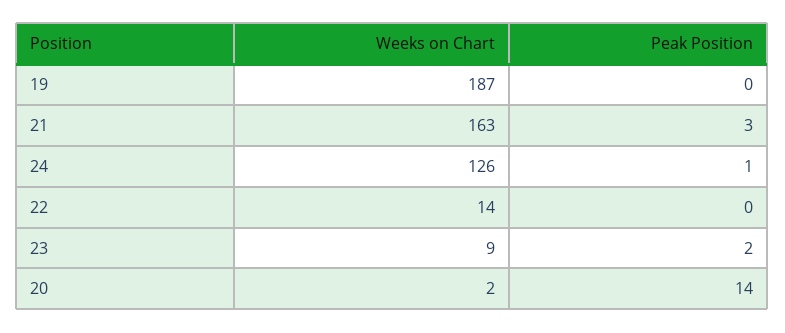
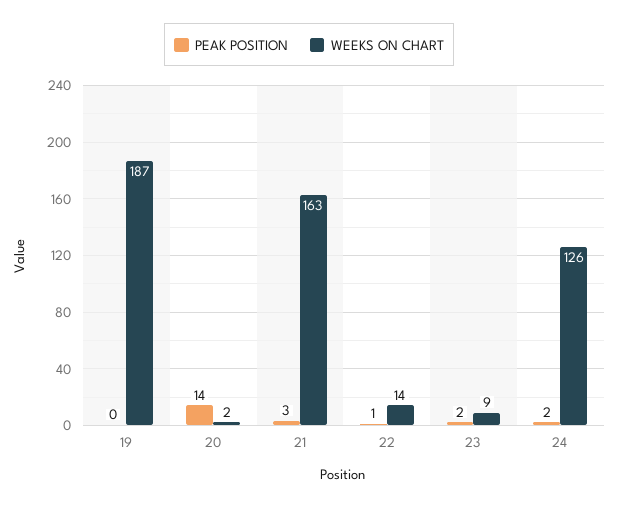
Peak Position, 24: 1 -> 2
Peak Position, 22: 0 -> 1

